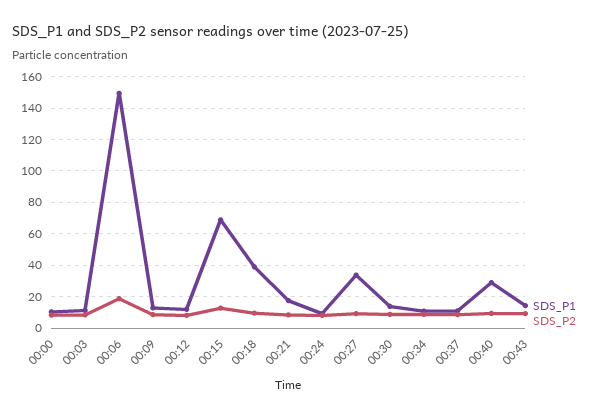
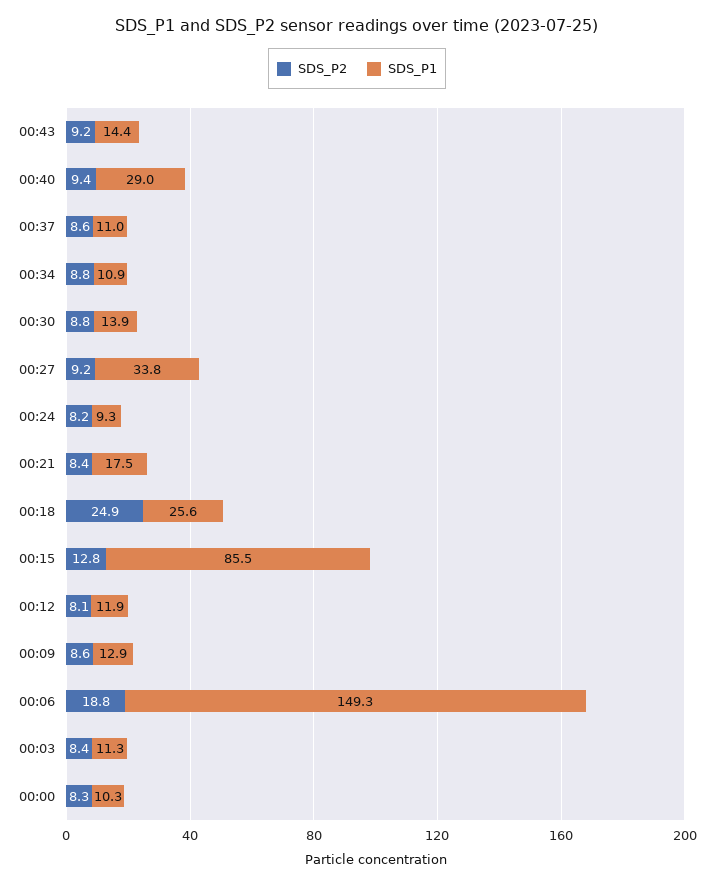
SDS_P1, 00:15: 70 -> 85.5
SDS_P1, 00:18: 40 -> 25.6
SDS_P2, 00:18: 10 -> 24.9

